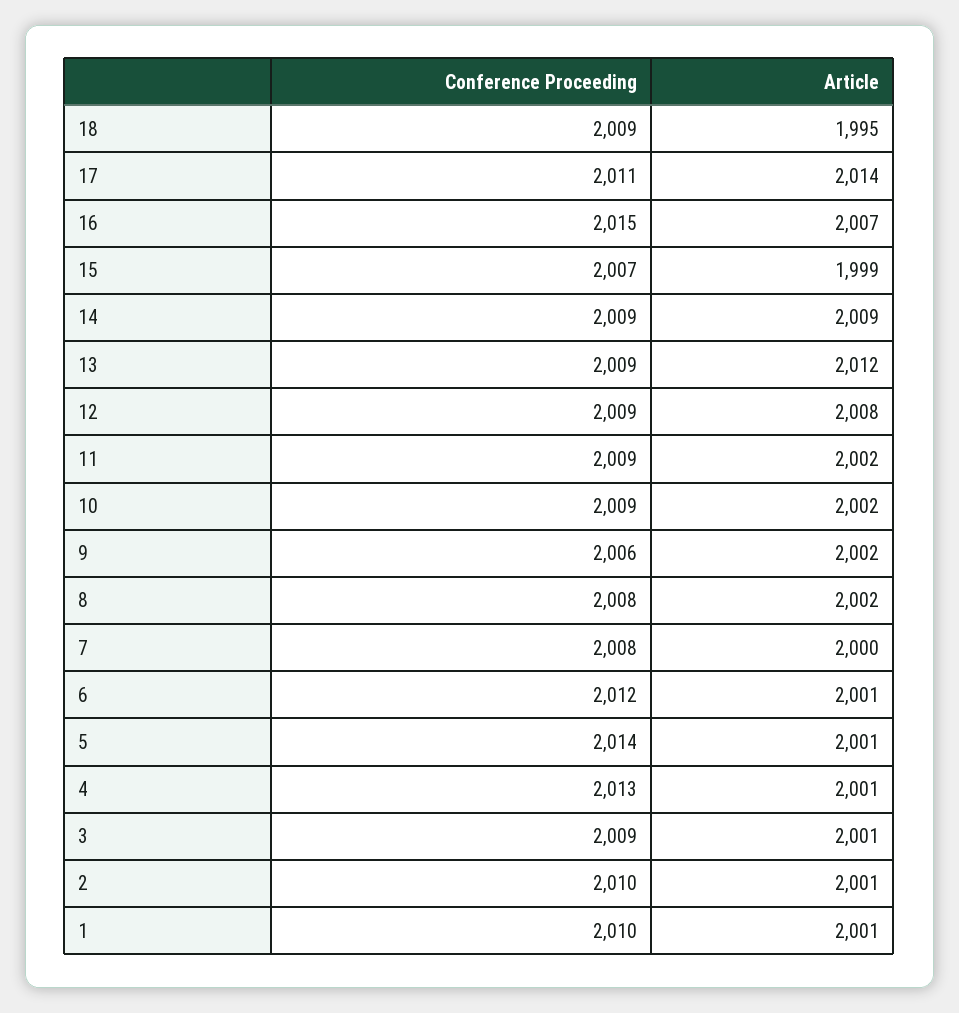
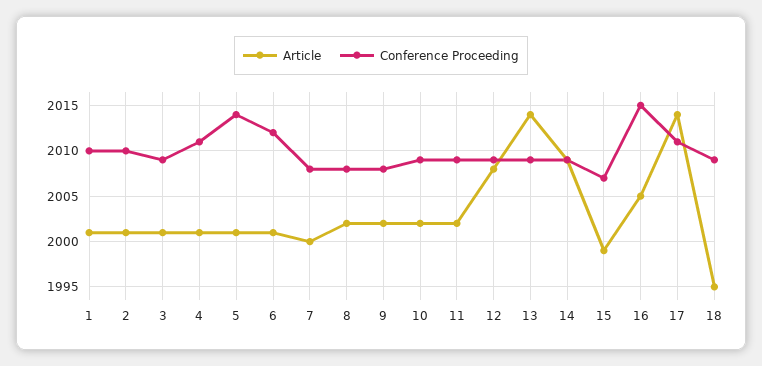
Article, 16: 2007 -> 2005
Article, 13: 2012 -> 2014
Conference Proceeding, 9: 2006 -> 2008
Conference Proceeding, 4: 2013 -> 2011

